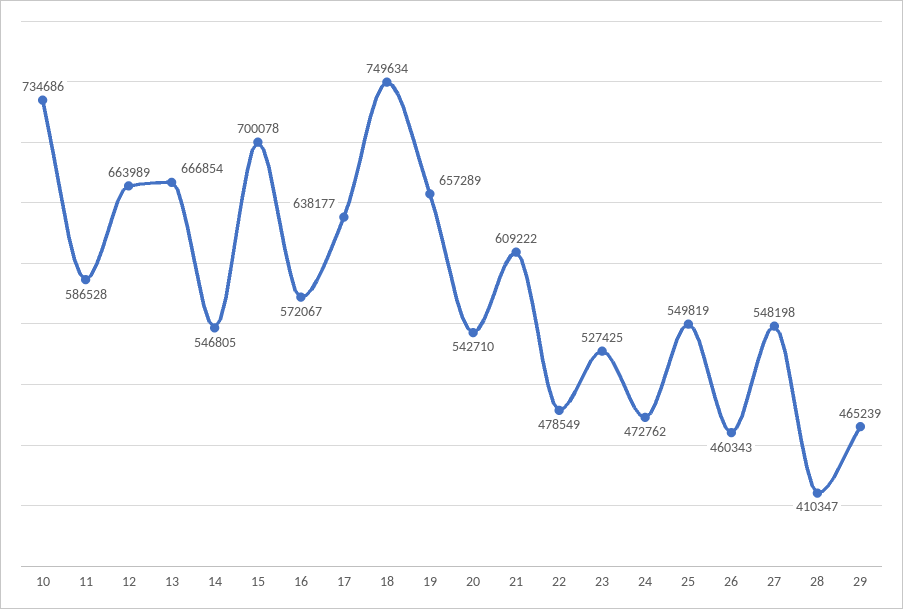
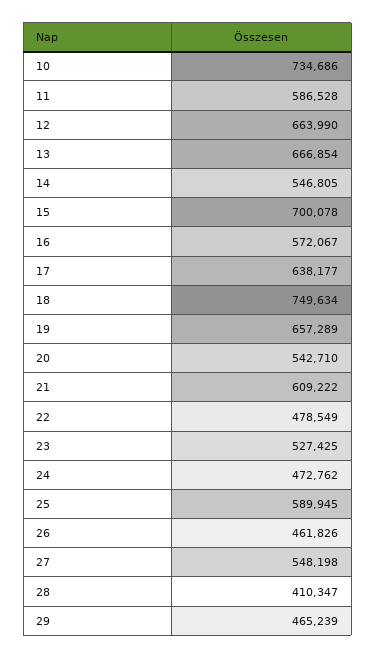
12: 663989 -> 663990
25: 549819 -> 589945
26: 460343 -> 461826

